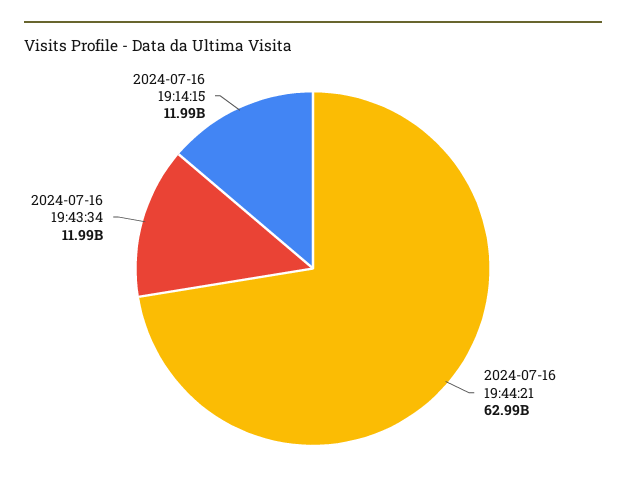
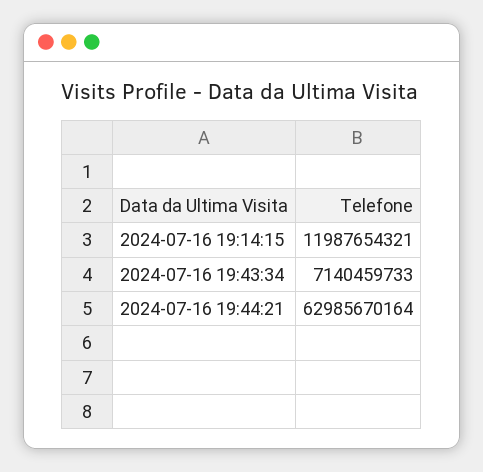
2024-07-16 19:43:34: 11990000000 -> 7140459733

